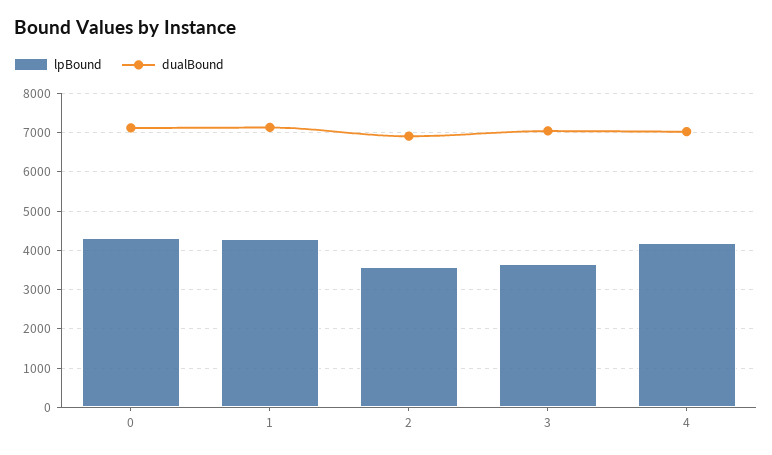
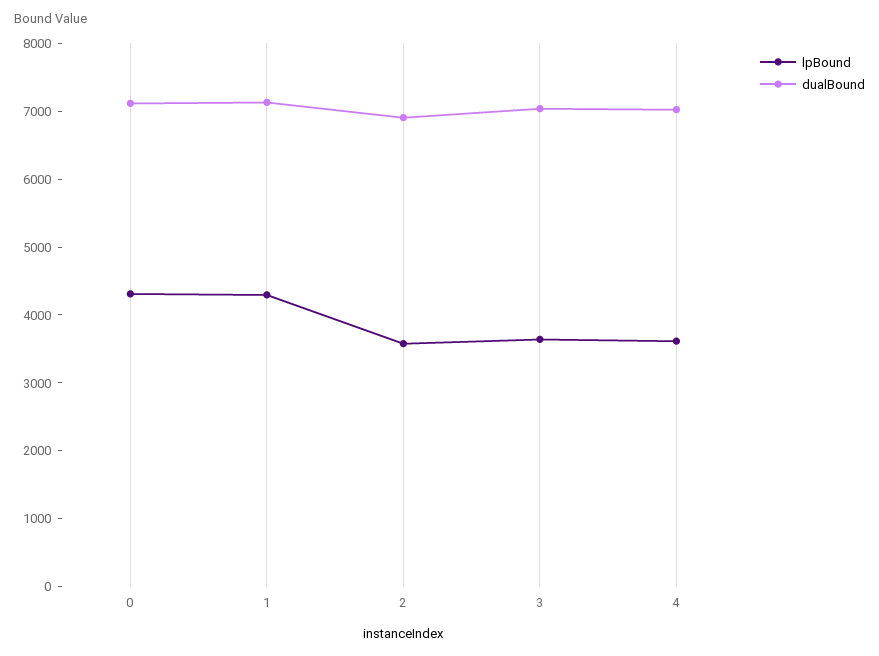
lpBound, 4: 4200 -> 3600

